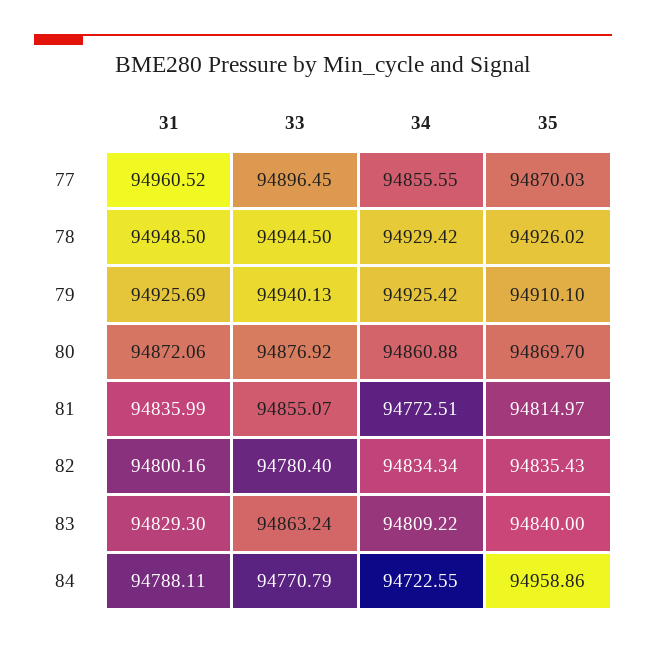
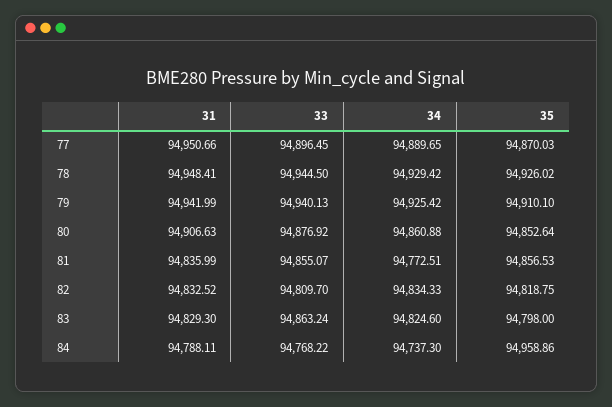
31, 77: 94960.52 -> 94950.66
34, 77: 94855.55 -> 94889.65
31, 78: 94948.5 -> 94948.41
31, 79: 94925.69 -> 94941.99
31, 80: 94872.06 -> 94906.63
35, 80: 94869.7 -> 94852.64
35, 81: 94814.97 -> 94856.53
31, 82: 94800.16 -> 94832.52
33, 82: 94780.4 -> 94809.7
34, 82: 94834.34 -> 94834.33
35, 82: 94835.43 -> 94818.75
34, 83: 94809.22 -> 94824.6
35, 83: 94840 -> 94798
33, 84: 94770.79 -> 94768.22
34, 84: 94722.55 -> 94737.3

